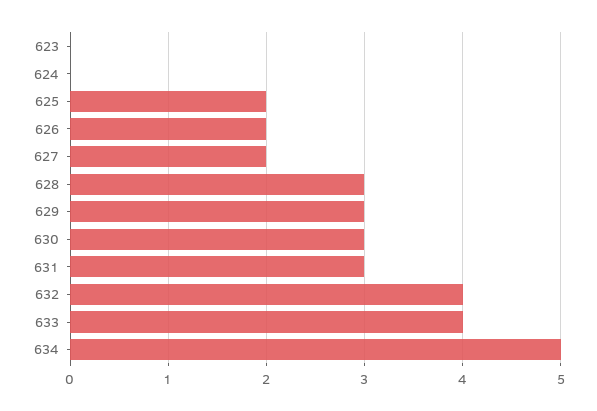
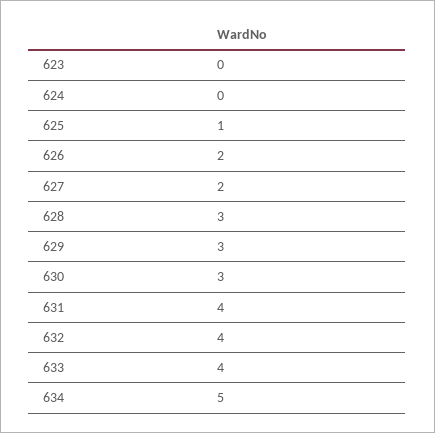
625: 2 -> 1
631: 3 -> 4

